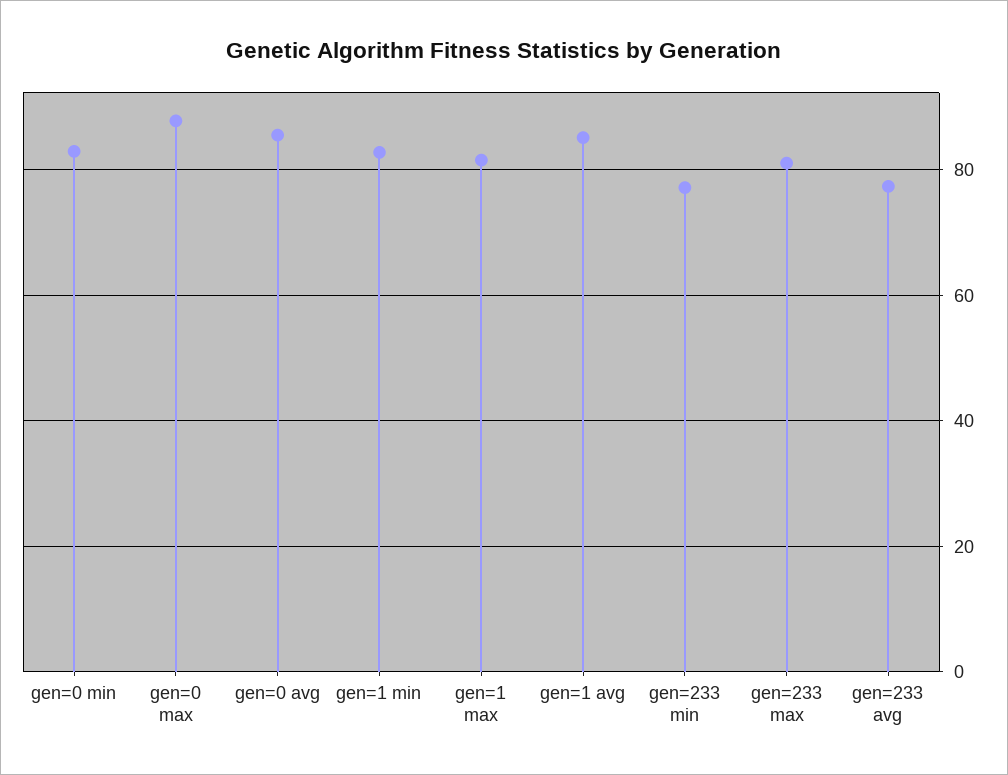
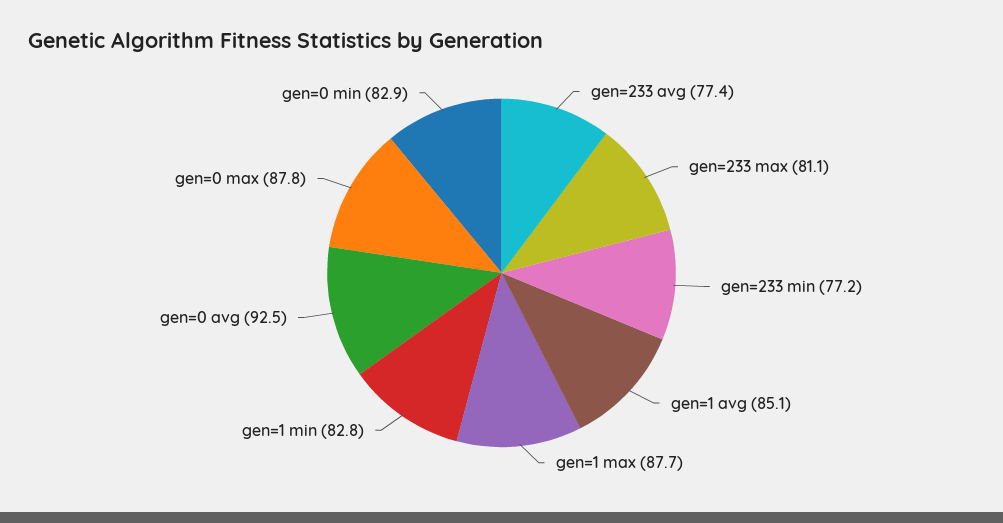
gen=0 avg: 86 -> 92.5
gen=1 max: 82 -> 87.7

